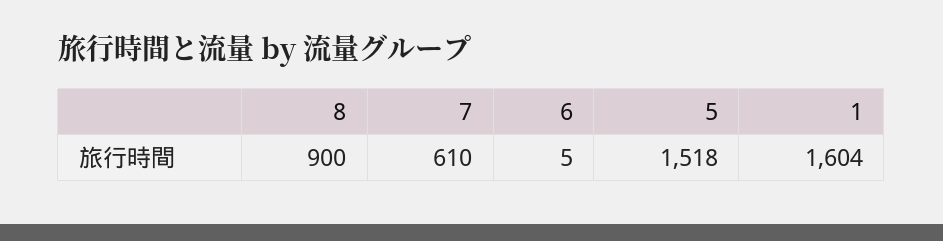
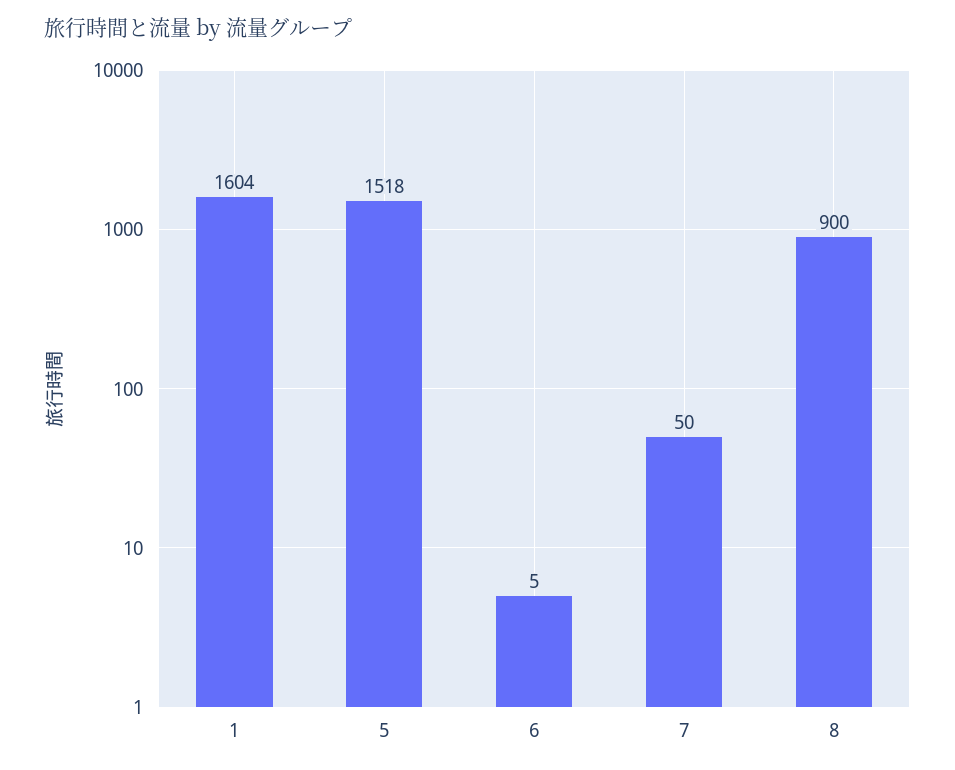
7: 610 -> 50

